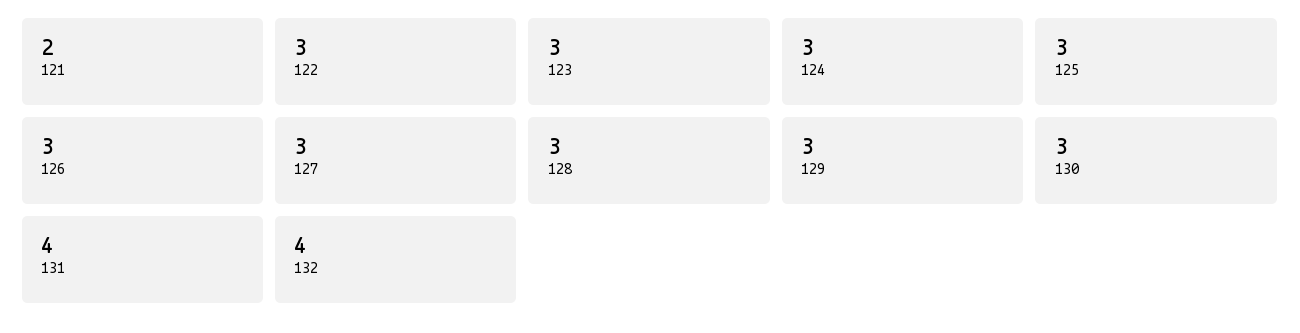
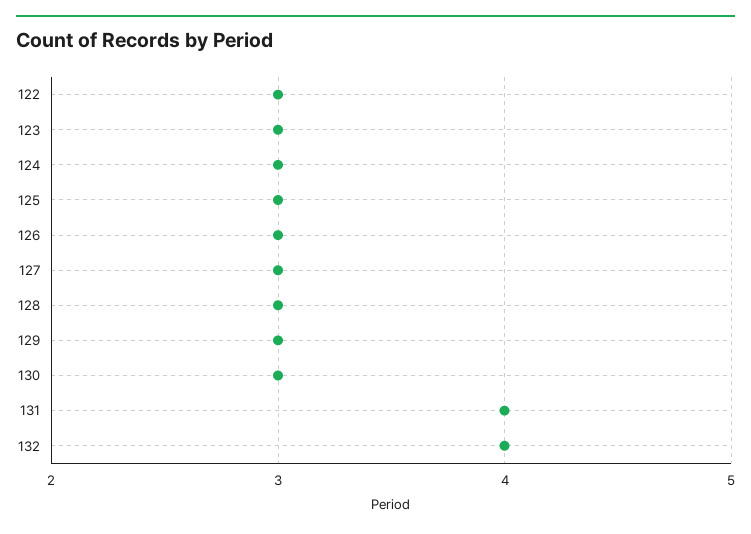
121: 2 -> none

